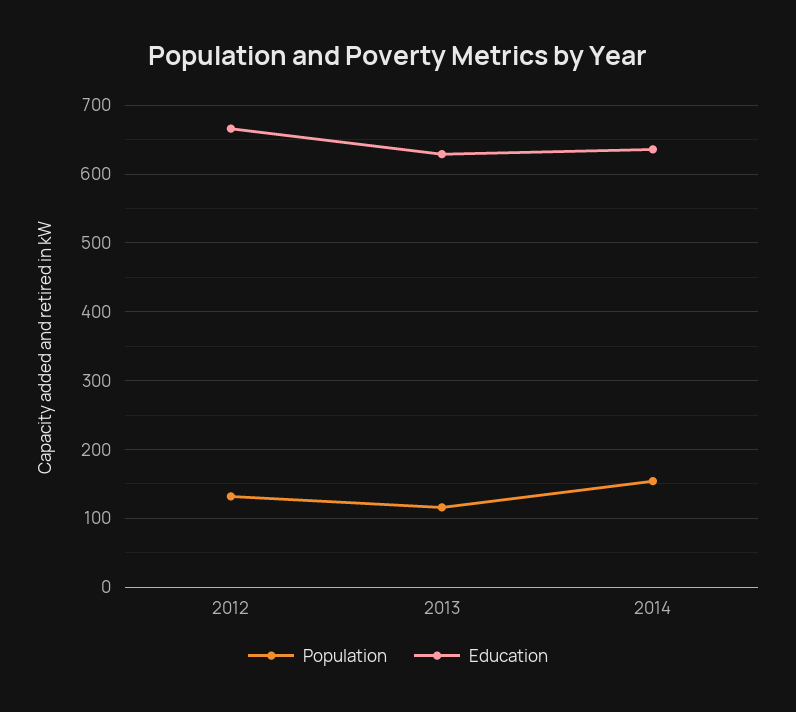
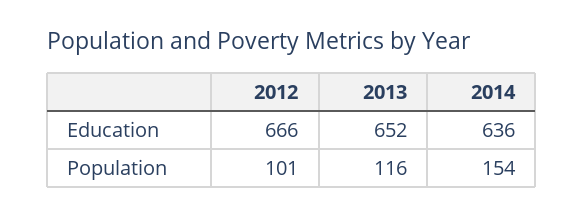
Population, 2012: 130 -> 101
Education, 2013: 630 -> 652

